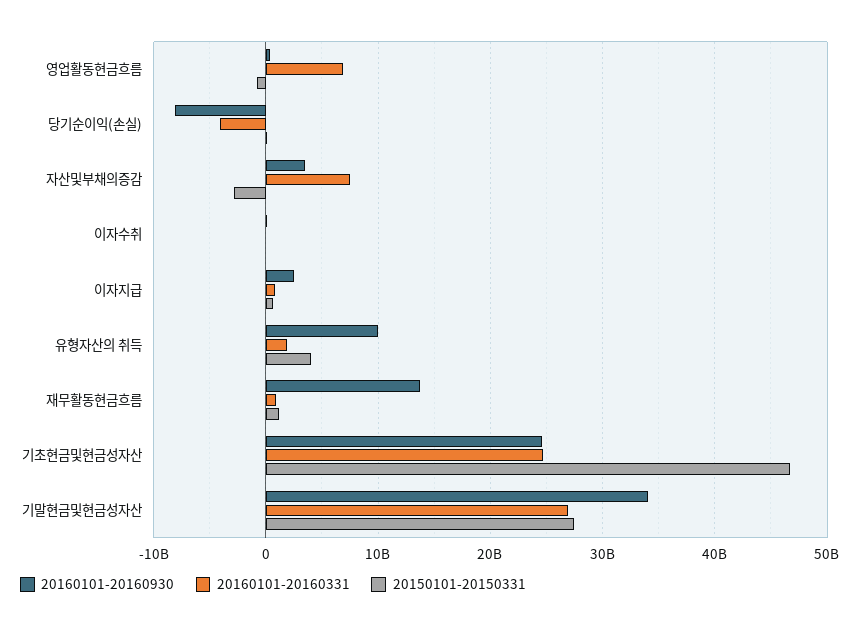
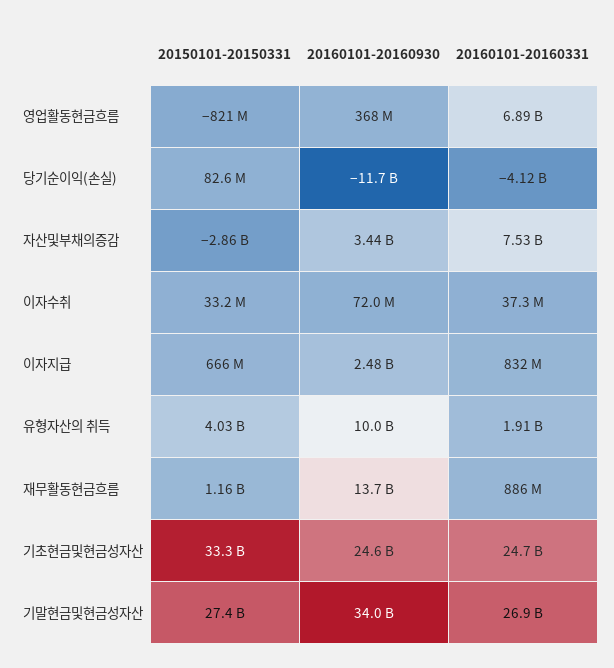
20160101-20160930, 당기순이익(손실): -8000000000 -> -11700000000
20150101-20150331, 기초현금및현금성자산: 47000000000 -> 33300000000

